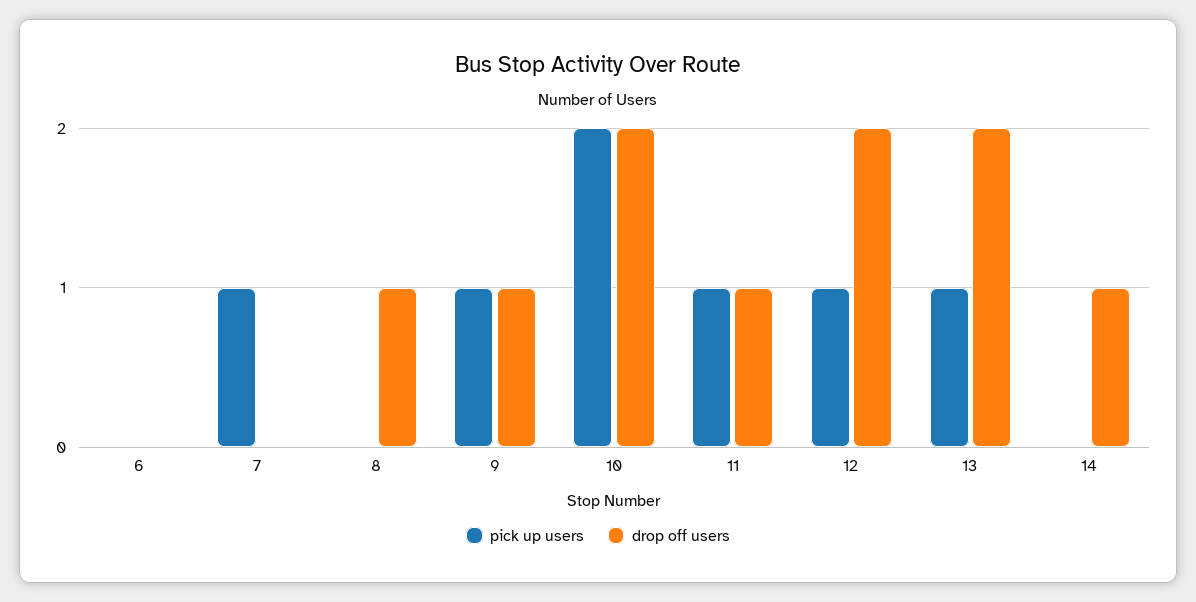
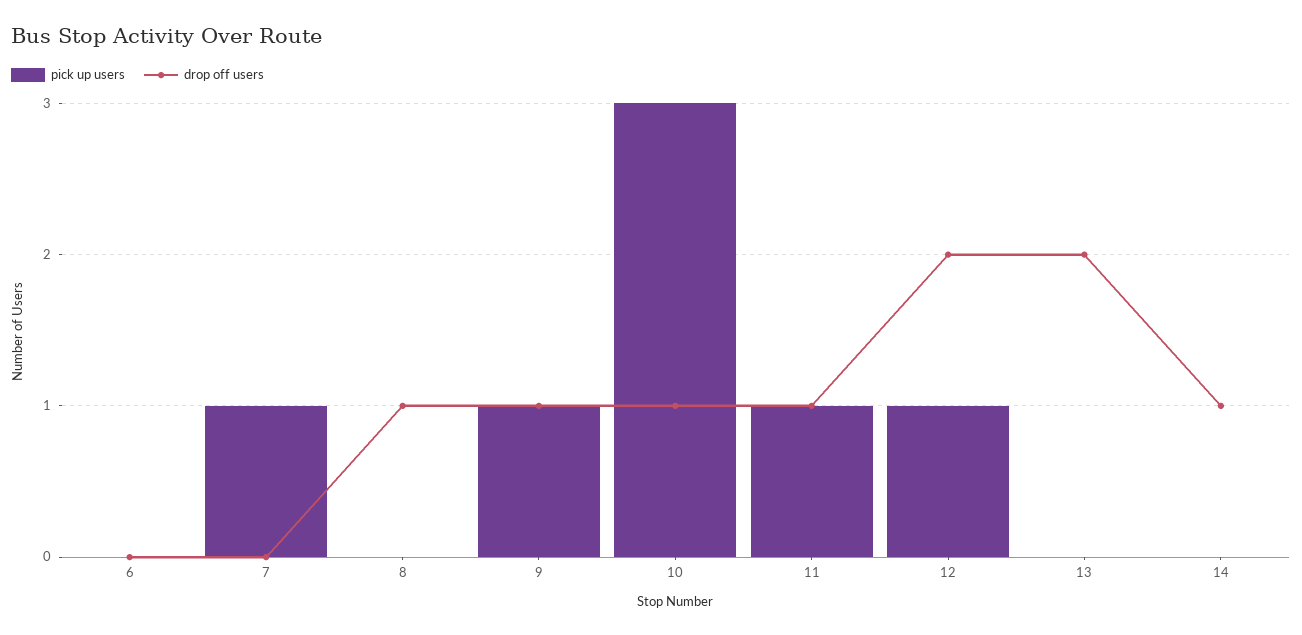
pick up users, 10: 2 -> 3
drop off users, 10: 2 -> 1
pick up users, 13: 1 -> 0

